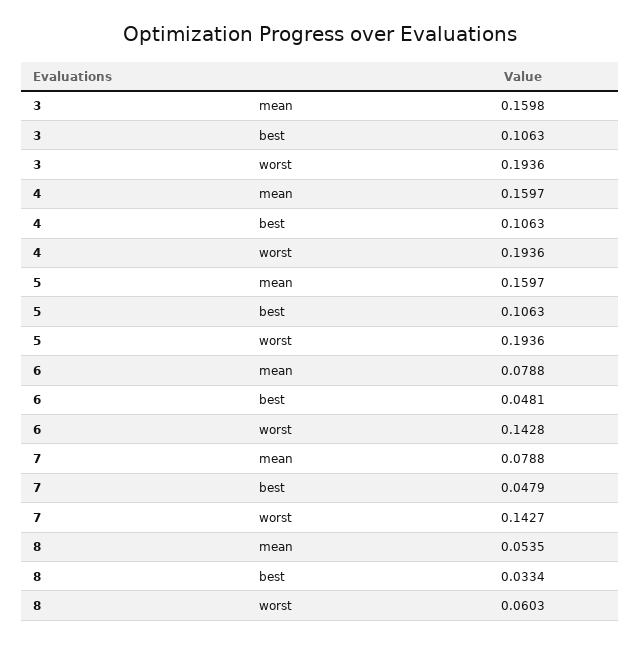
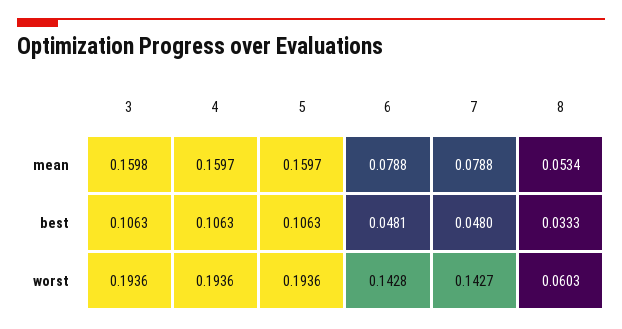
7, best: 0.0479 -> 0.048
8, mean: 0.0535 -> 0.0534
8, best: 0.0334 -> 0.0333

